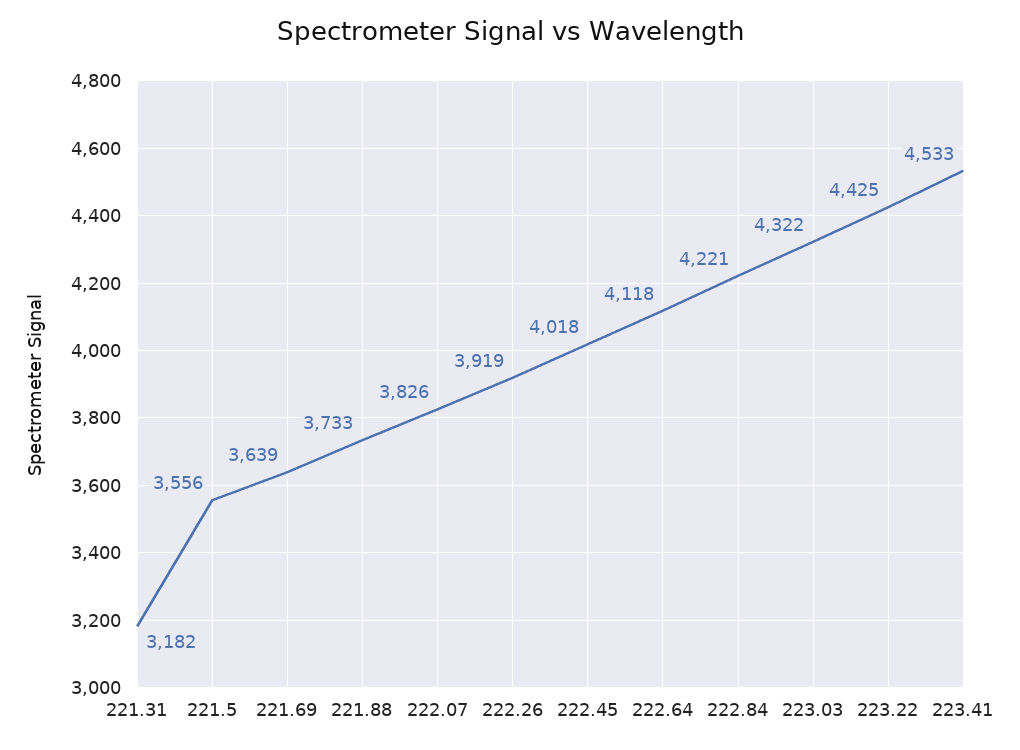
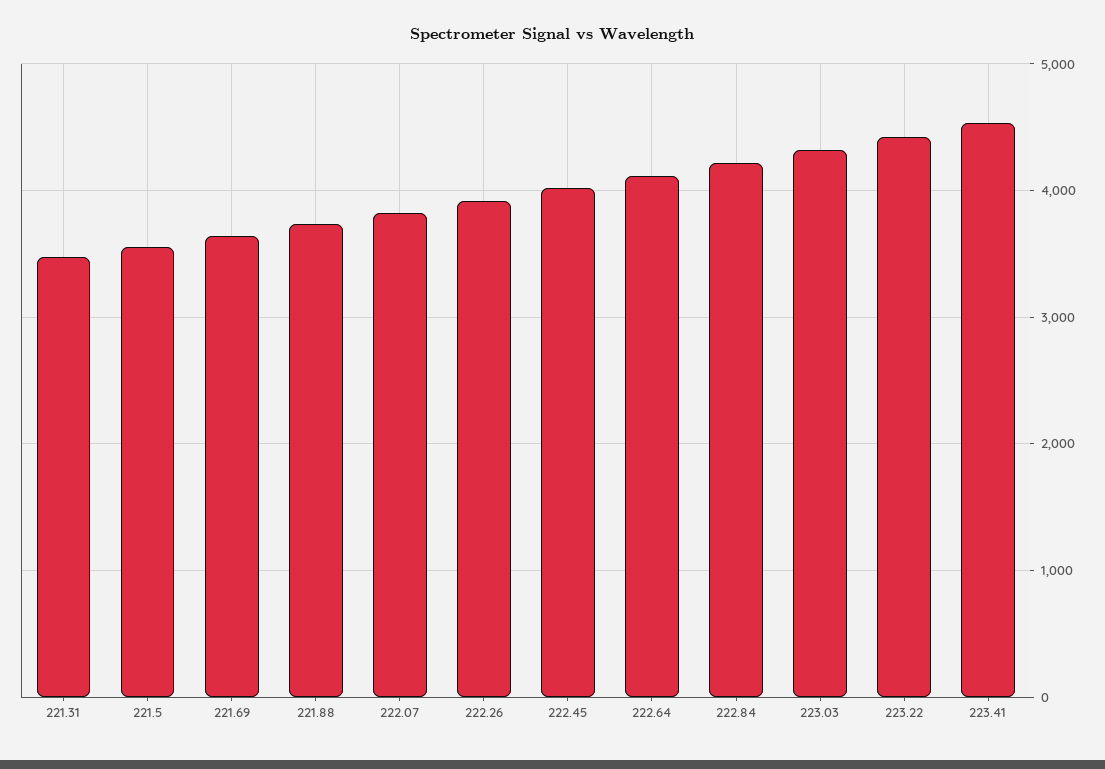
221.31: 3182 -> 3500

